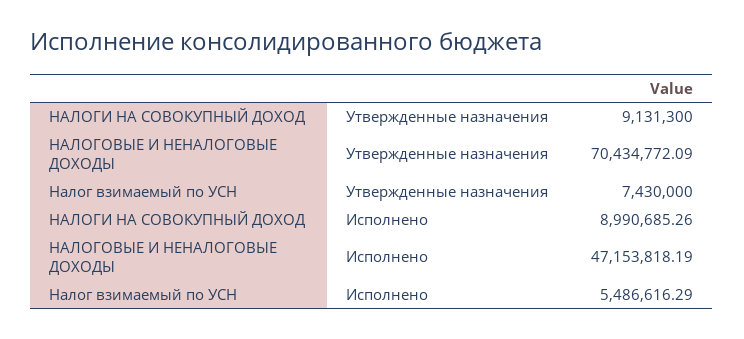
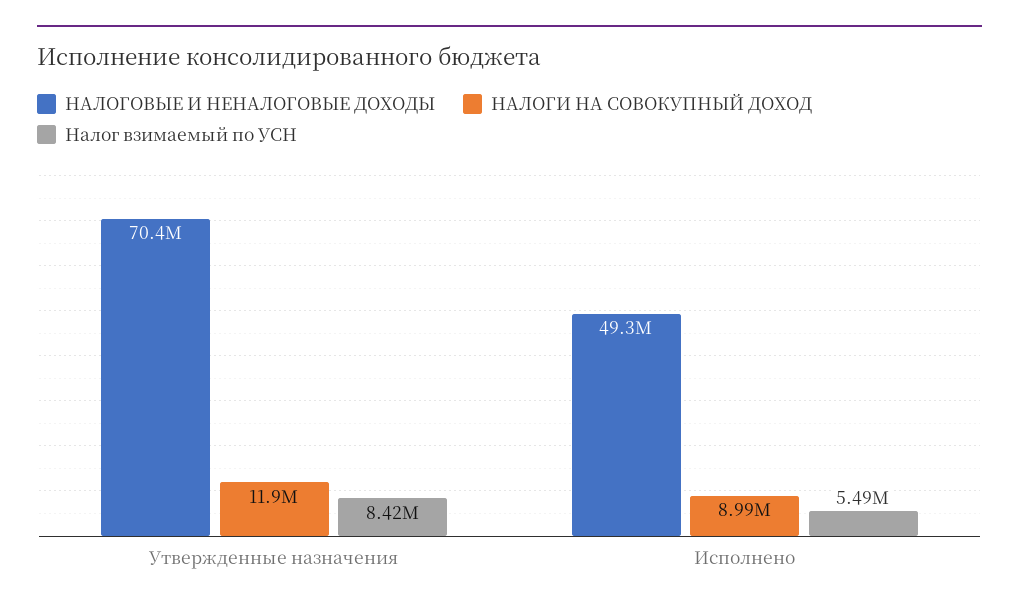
НАЛОГИ НА СОВОКУПНЫЙ ДОХОД, Утвержденные назначения: 9131300 -> 11900000
Налог взимаемый по УСН, Утвержденные назначения: 7430000 -> 8420000
НАЛОГОВЫЕ И НЕНАЛОГОВЫЕ ДОХОДЫ, Исполнено: 47153818.19 -> 49300000

